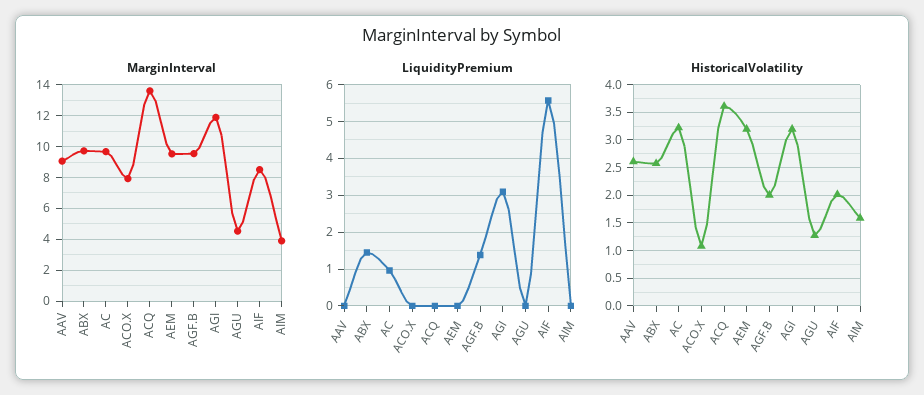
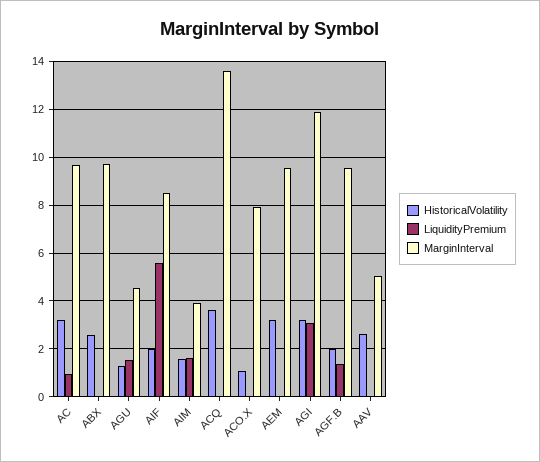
MarginInterval, AAV: 9 -> 5
LiquidityPremium, ABX: 1.4 -> 0
LiquidityPremium, AGU: 0 -> 1.5
LiquidityPremium, AIM: 0 -> 1.5

